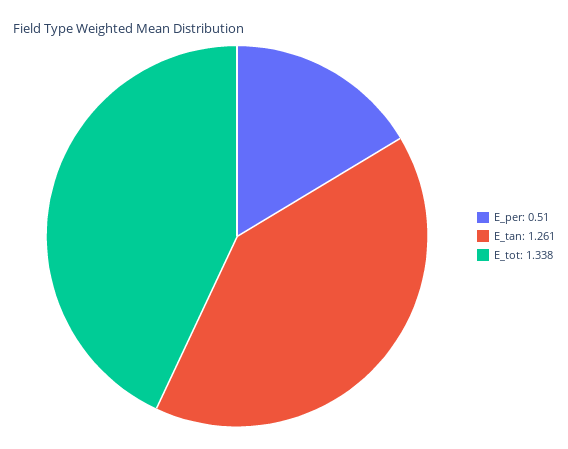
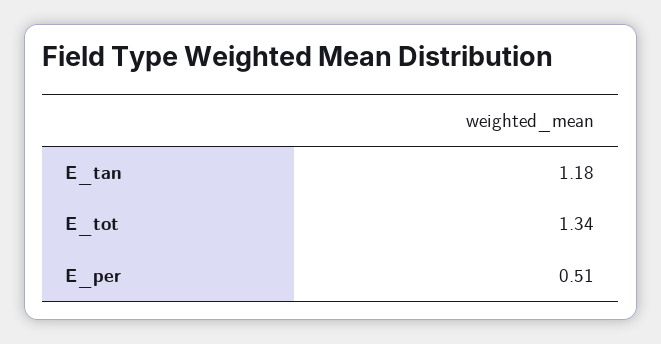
E_tan: 1.261 -> 1.18

